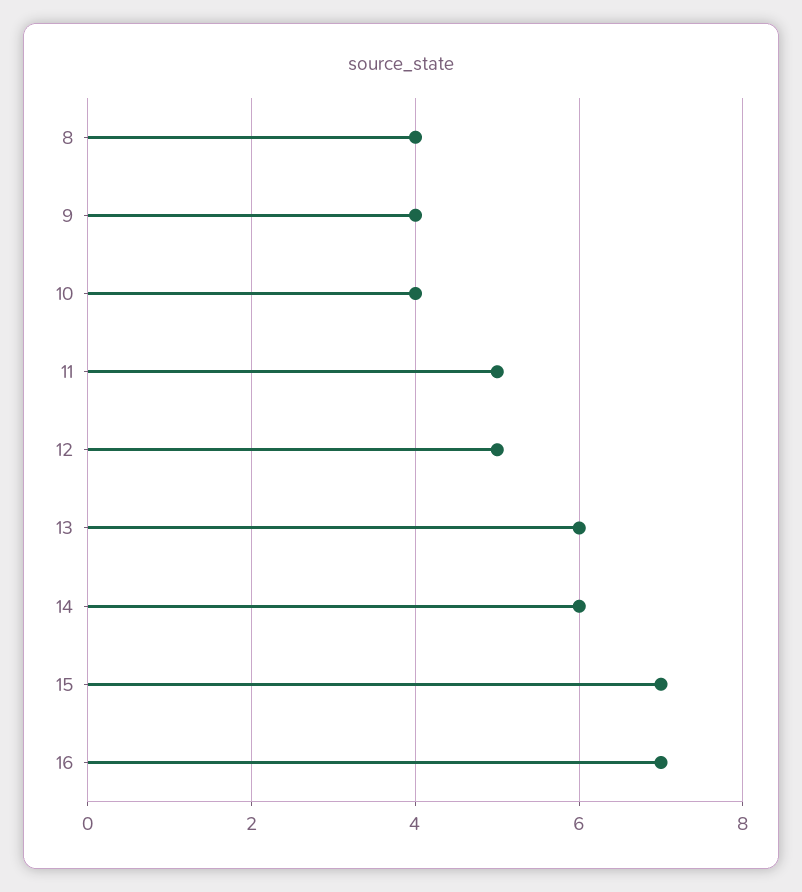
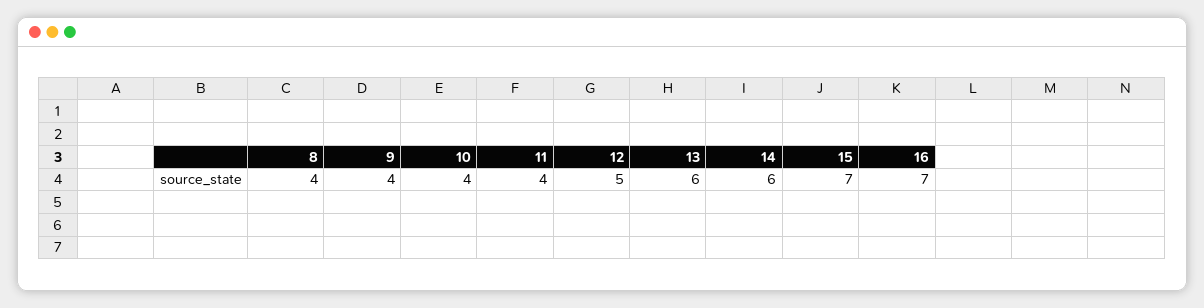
11: 5 -> 4

